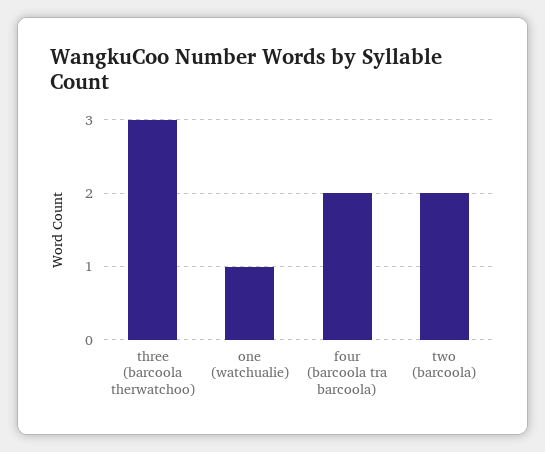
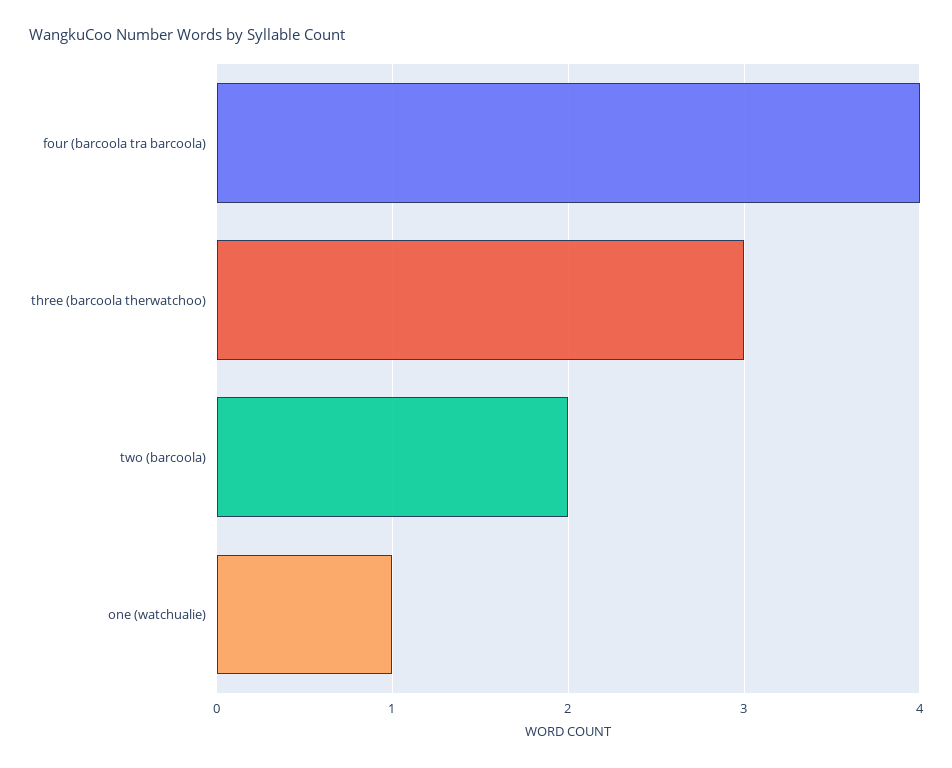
four (barcoola tra barcoola): 2 -> 4

